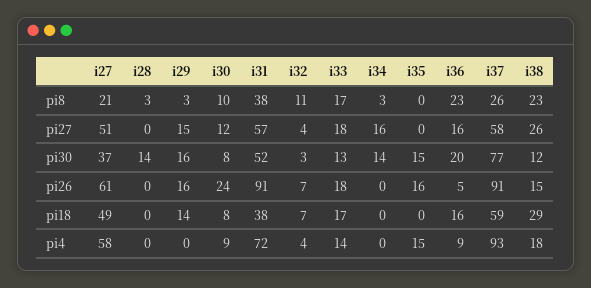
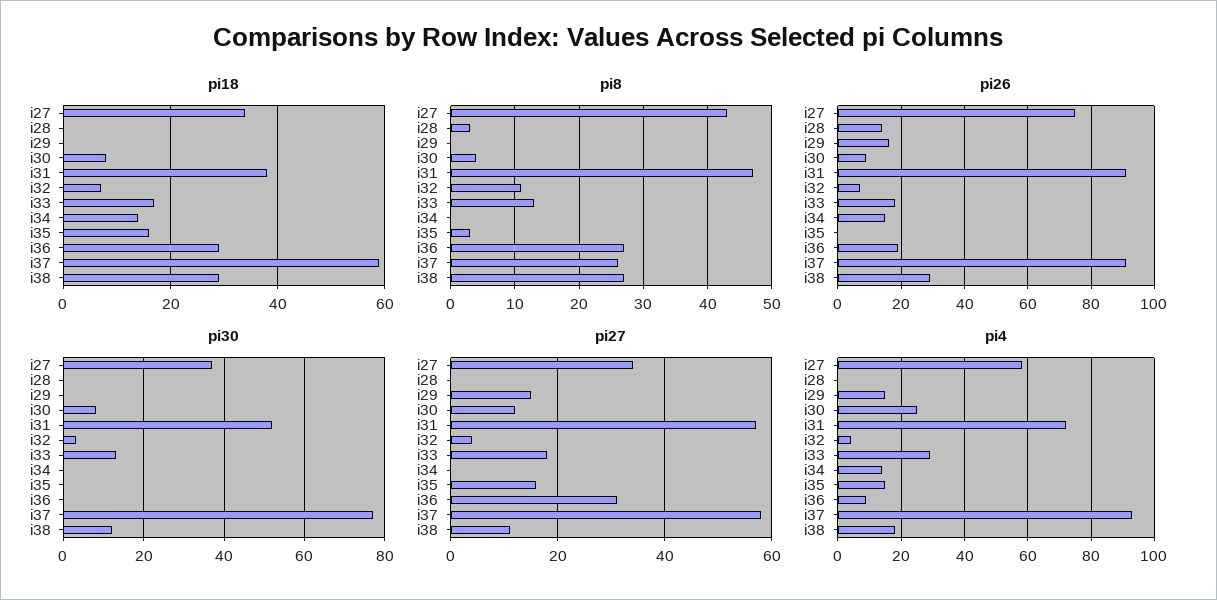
pi8, i27: 21 -> 43
pi8, i29: 3 -> 0
pi8, i30: 10 -> 4
pi8, i31: 38 -> 47
pi8, i33: 17 -> 13
pi8, i34: 3 -> 0
pi8, i35: 0 -> 3
pi8, i36: 23 -> 27
pi8, i38: 23 -> 27
pi27, i27: 51 -> 35
pi27, i34: 16 -> 0
pi27, i35: 0 -> 15
pi27, i36: 16 -> 30
pi27, i38: 26 -> 10
pi30, i28: 14 -> 0
pi30, i29: 16 -> 0
pi30, i34: 14 -> 0
pi30, i35: 15 -> 0
pi30, i36: 20 -> 0
pi26, i27: 61 -> 75
pi26, i28: 0 -> 15
pi26, i30: 24 -> 10
pi26, i34: 0 -> 15
pi26, i35: 16 -> 0
pi26, i36: 5 -> 20
pi26, i38: 15 -> 30
pi18, i27: 49 -> 35
pi18, i29: 14 -> 0
pi18, i34: 0 -> 15
pi18, i35: 0 -> 15
pi18, i36: 16 -> 30
pi4, i29: 0 -> 15
pi4, i30: 9 -> 25
pi4, i33: 14 -> 30
pi4, i34: 0 -> 15

